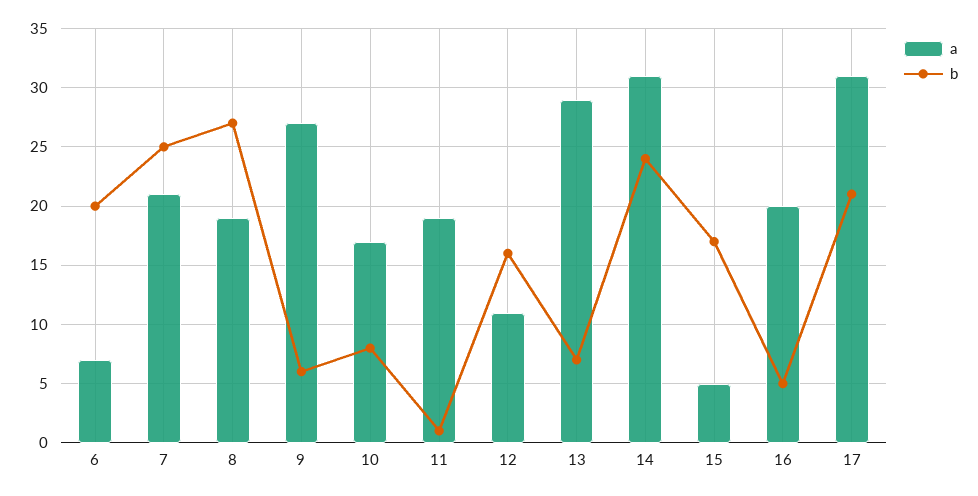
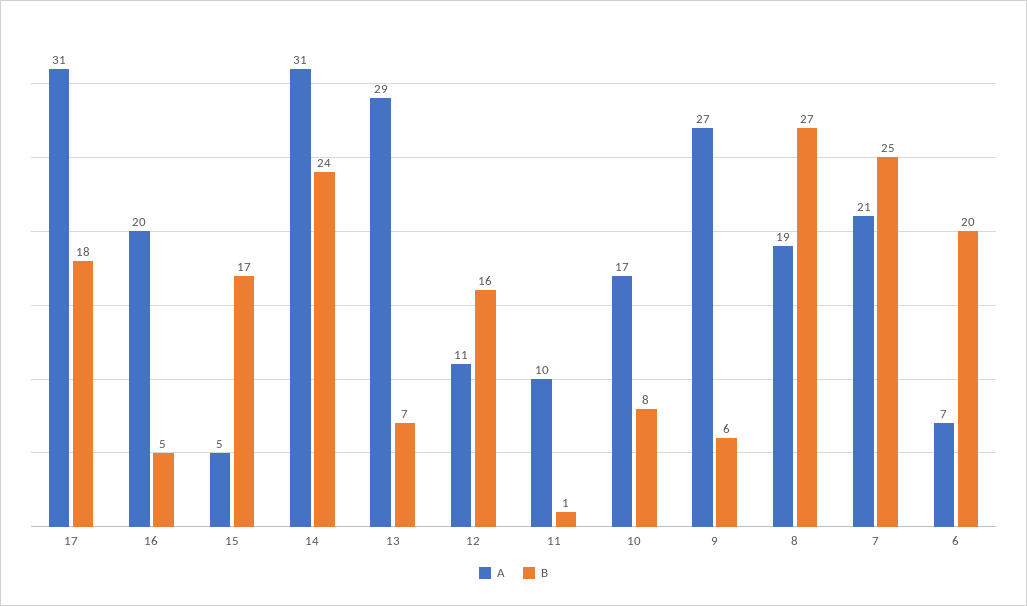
a, 11: 19 -> 10
b, 17: 21 -> 18

